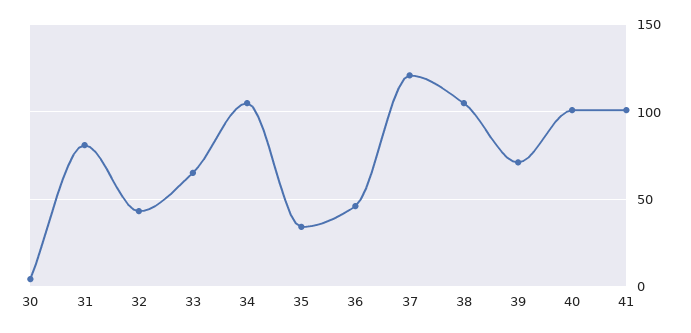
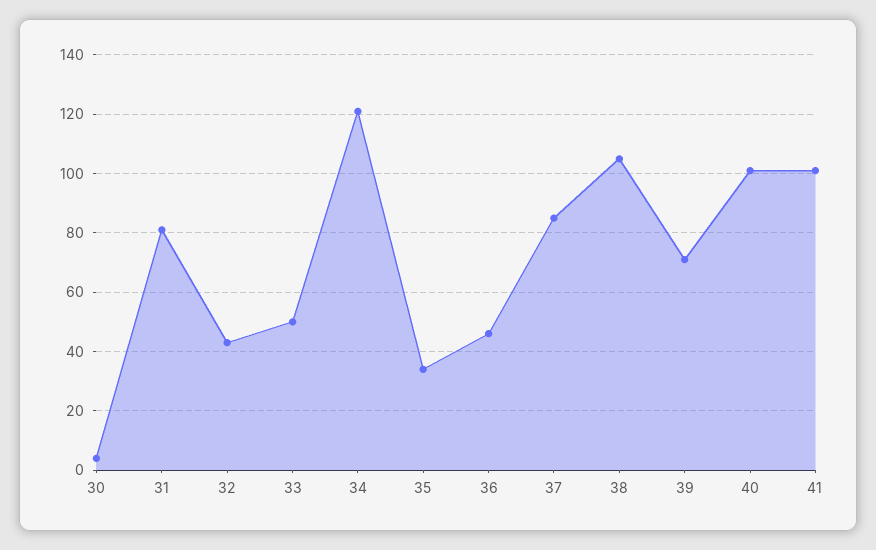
33: 65 -> 50
34: 105 -> 120
37: 120 -> 85

